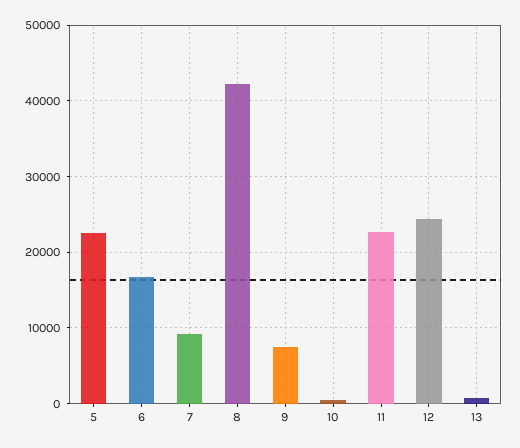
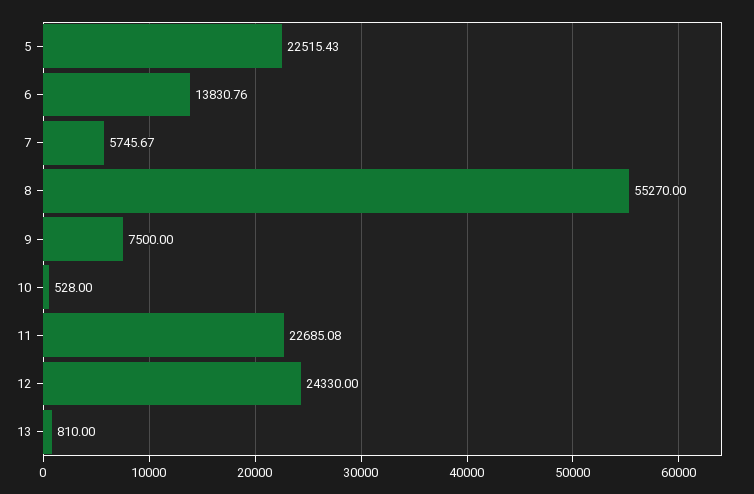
6: 17000 -> 13830.76
7: 9000 -> 5745.67
8: 42000 -> 55270

